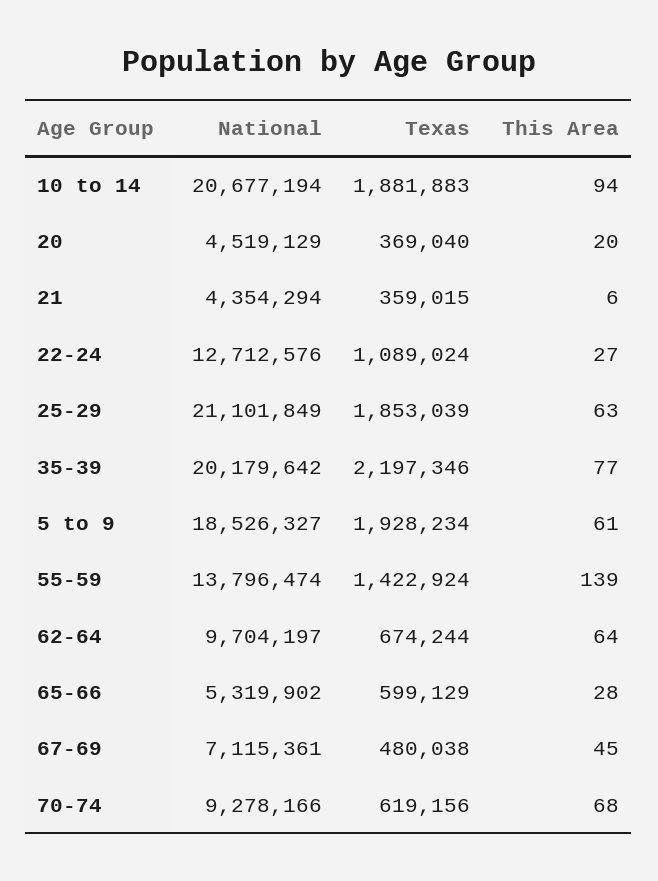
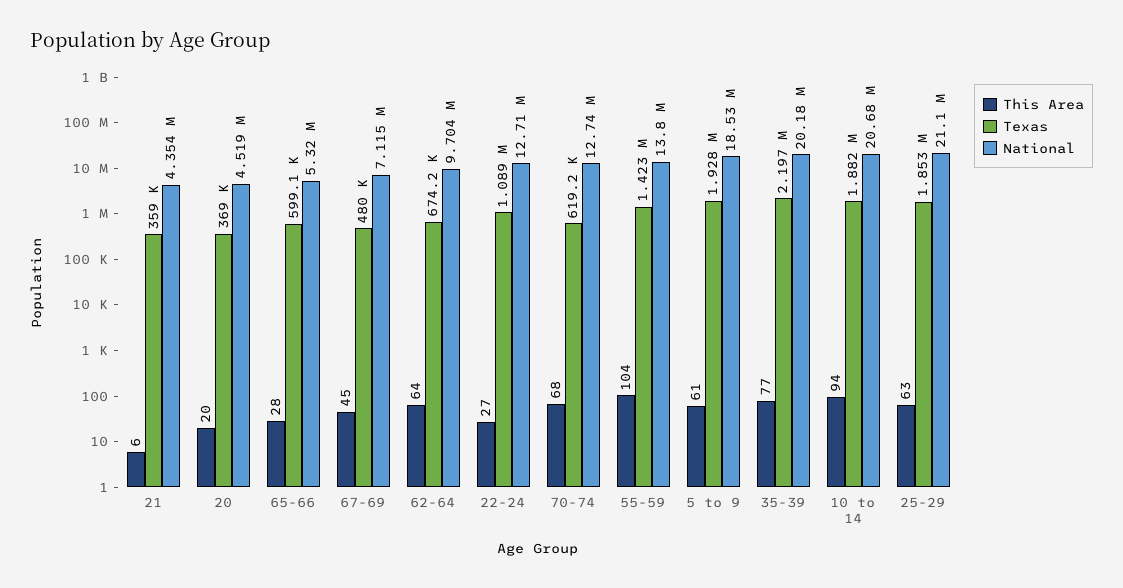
This Area, 55-59: 139 -> 104
National, 70-74: 9278166 -> 12740000

